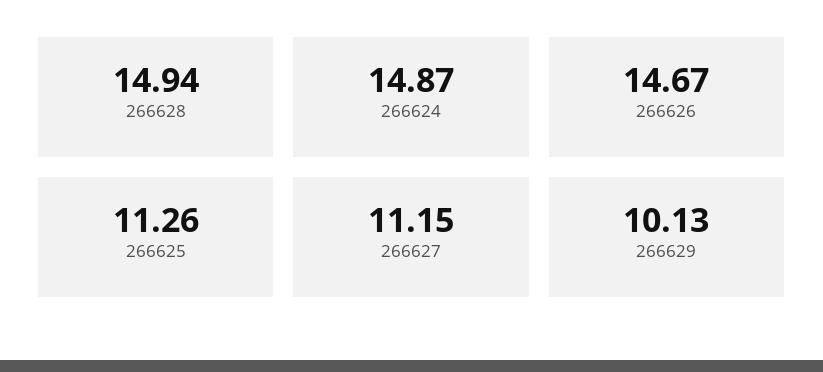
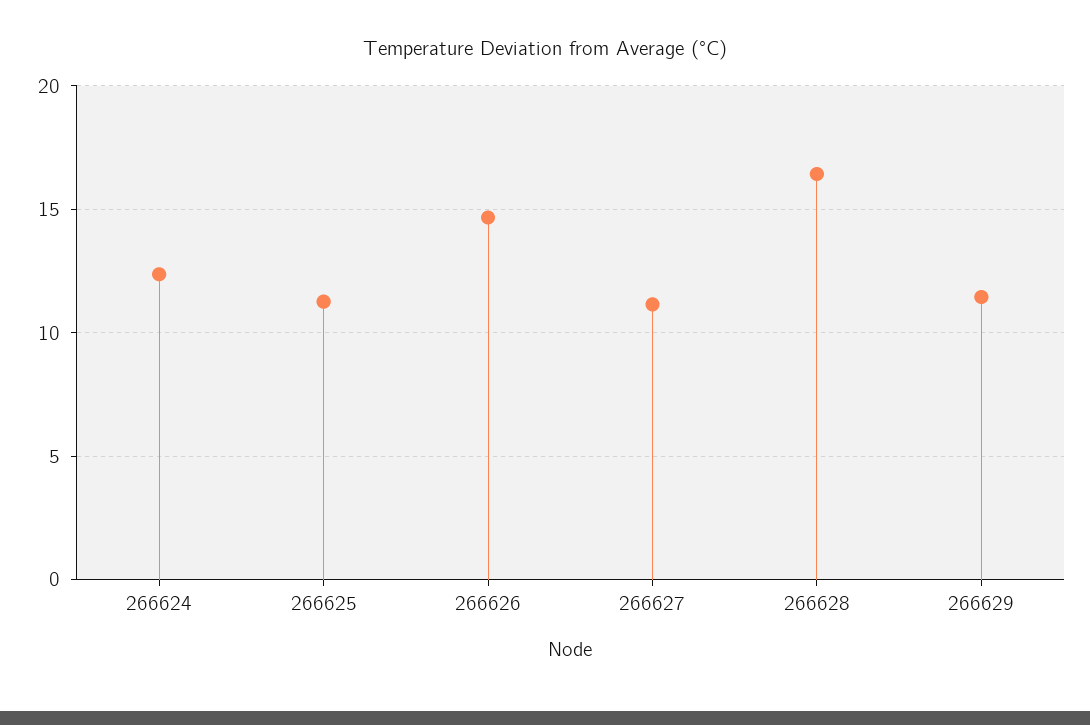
266628: 14.94 -> 16.5
266624: 14.87 -> 12.5
266629: 10.13 -> 11.5

